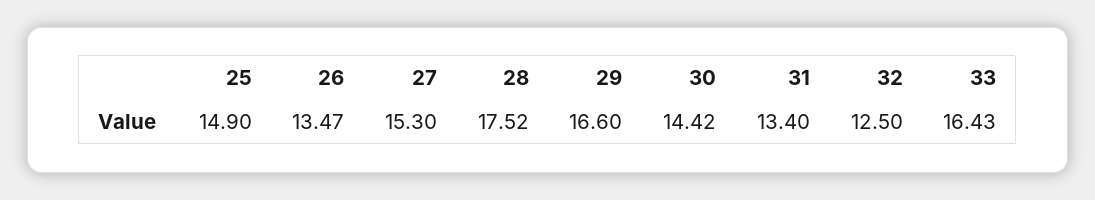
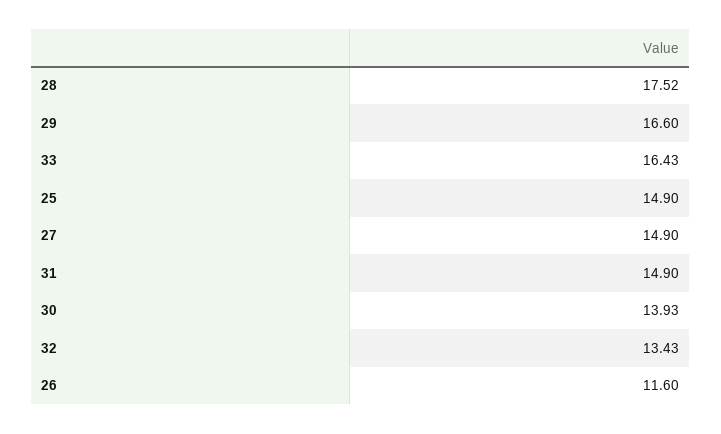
26: 13.47 -> 11.6
27: 15.3 -> 14.9
30: 14.42 -> 13.93
31: 13.4 -> 14.9
32: 12.5 -> 13.43

